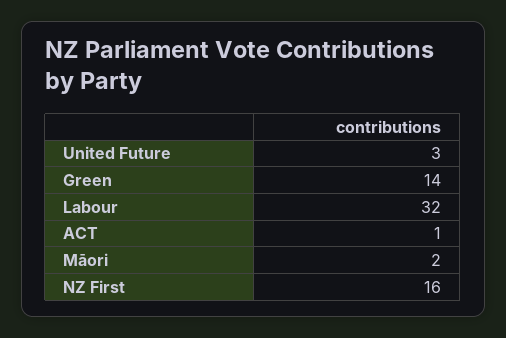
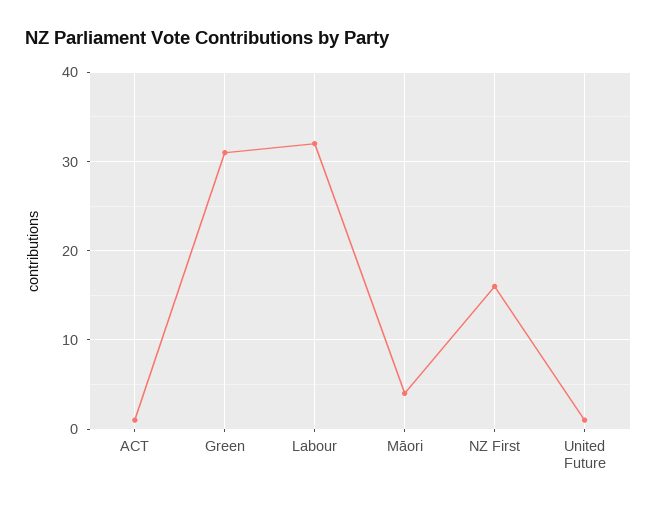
United Future: 3 -> 1
Green: 14 -> 31
Māori: 2 -> 4

